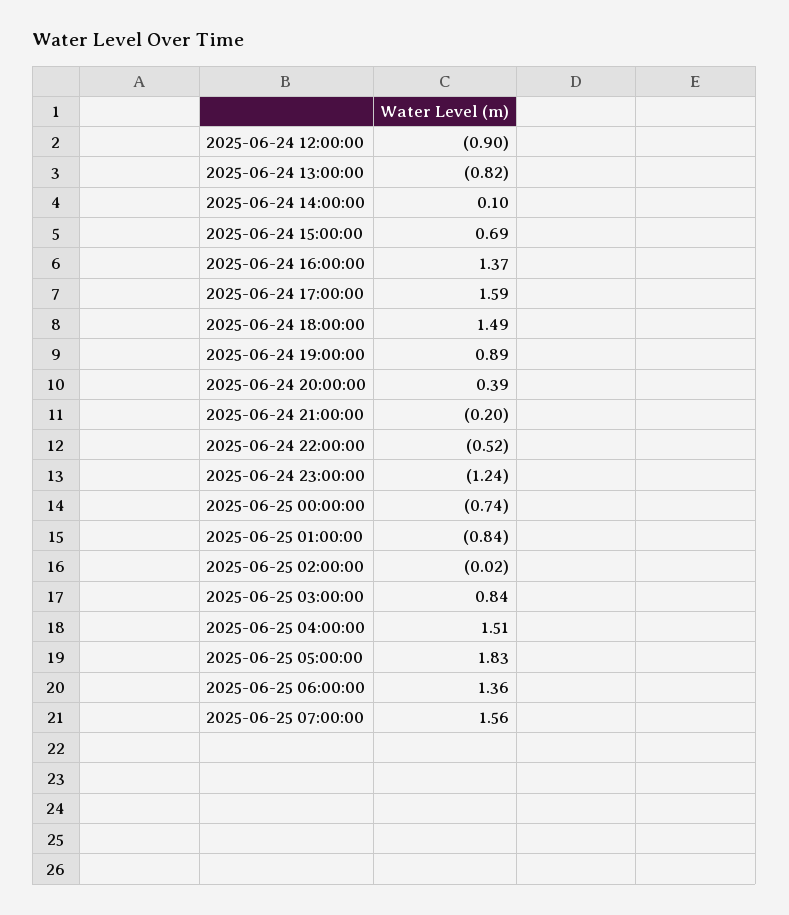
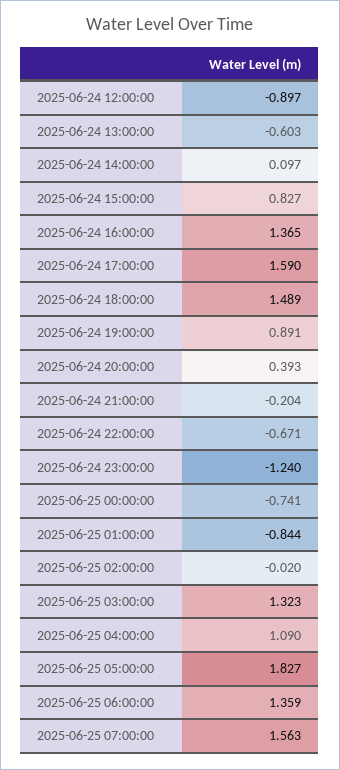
2025-06-24 13:00:00: -0.82 -> -0.603
2025-06-24 15:00:00: 0.69 -> 0.827
2025-06-24 22:00:00: -0.52 -> -0.671
2025-06-25 03:00:00: 0.84 -> 1.323
2025-06-25 04:00:00: 1.51 -> 1.09

